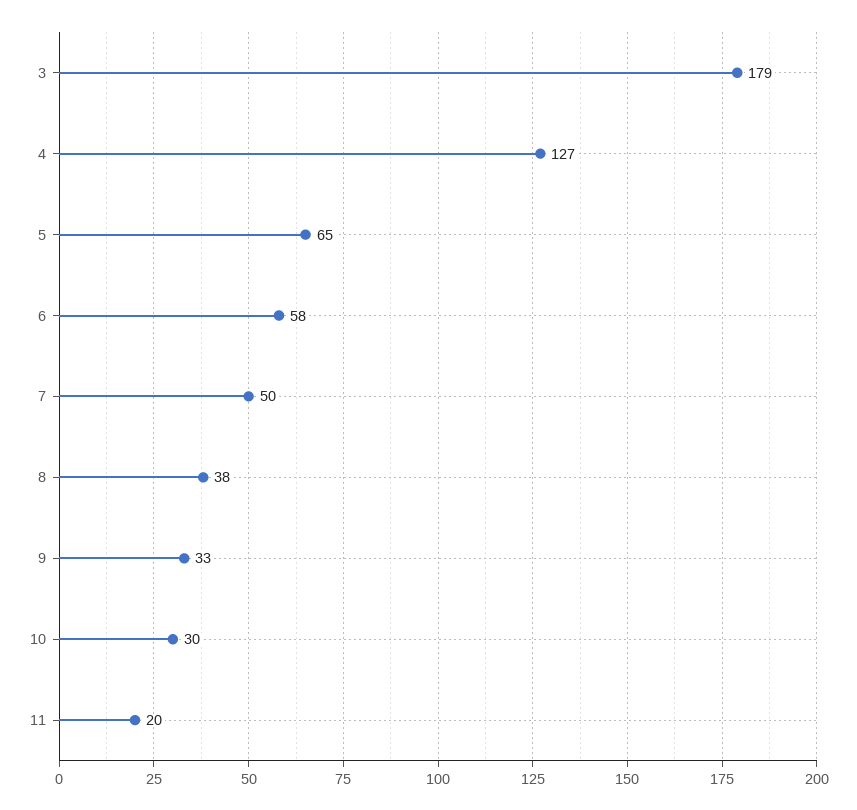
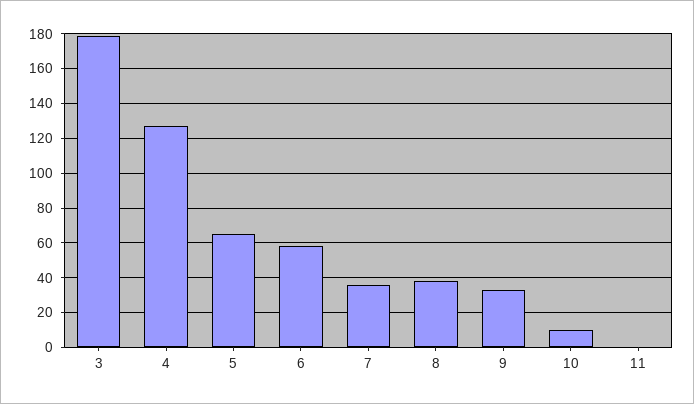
7: 50 -> 35
10: 30 -> 10
11: 20 -> 0

